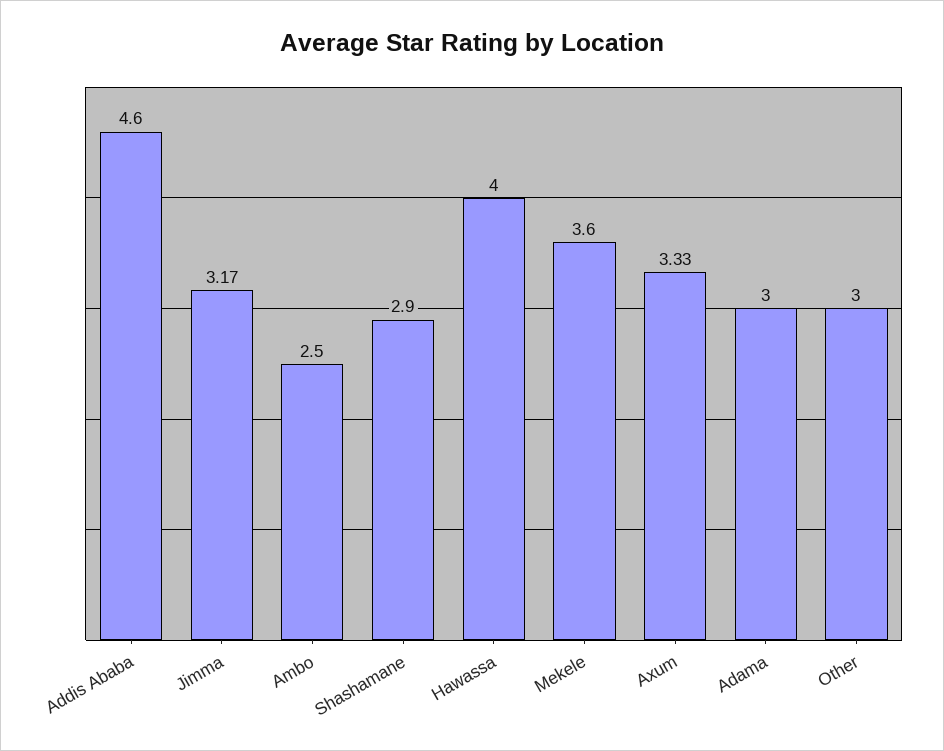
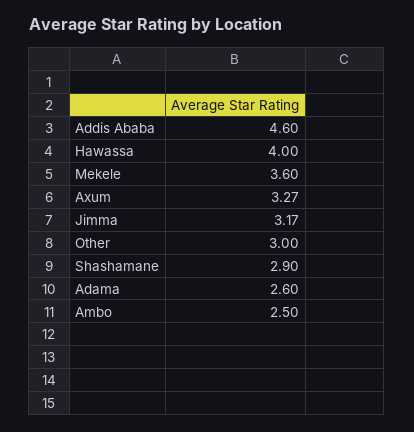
Axum: 3.33 -> 3.27
Adama: 3 -> 2.6

